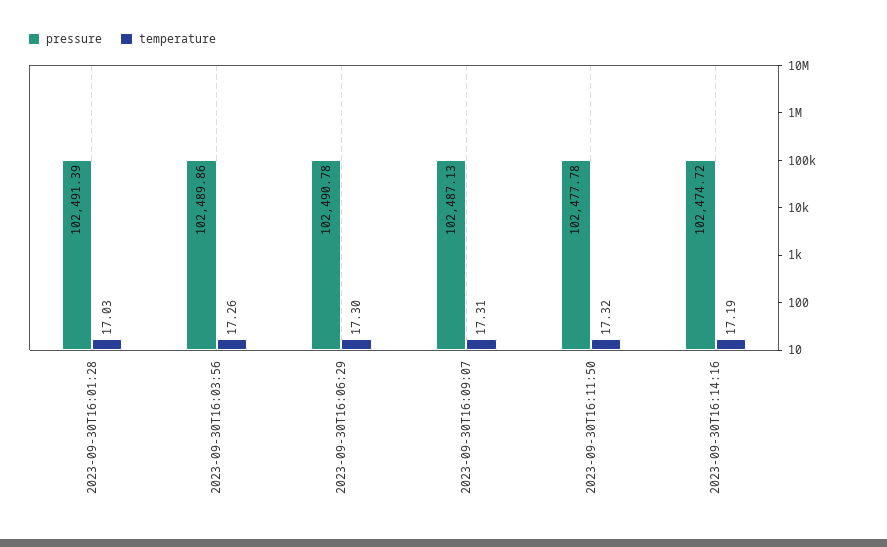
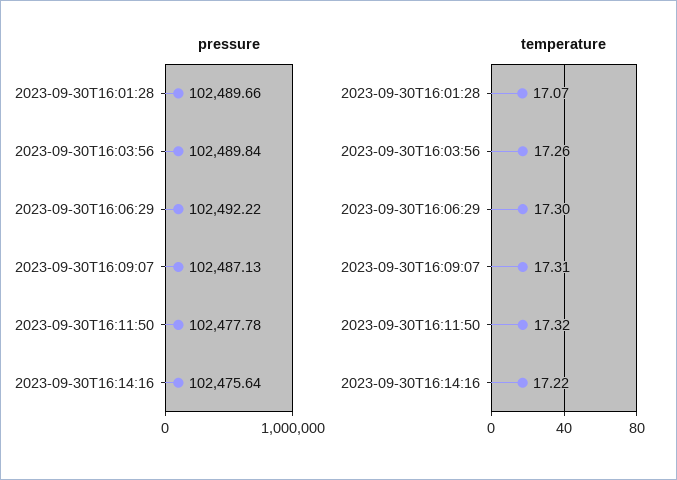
pressure, 2023-09-30T16:01:28: 102491.39 -> 102489.66
temperature, 2023-09-30T16:01:28: 17.03 -> 17.07
pressure, 2023-09-30T16:03:56: 102489.86 -> 102489.84
pressure, 2023-09-30T16:06:29: 102490.78 -> 102492.22
pressure, 2023-09-30T16:14:16: 102474.72 -> 102475.64
temperature, 2023-09-30T16:14:16: 17.19 -> 17.22

